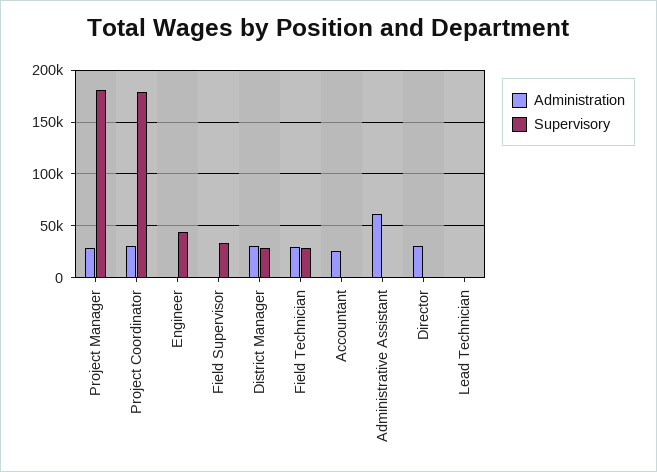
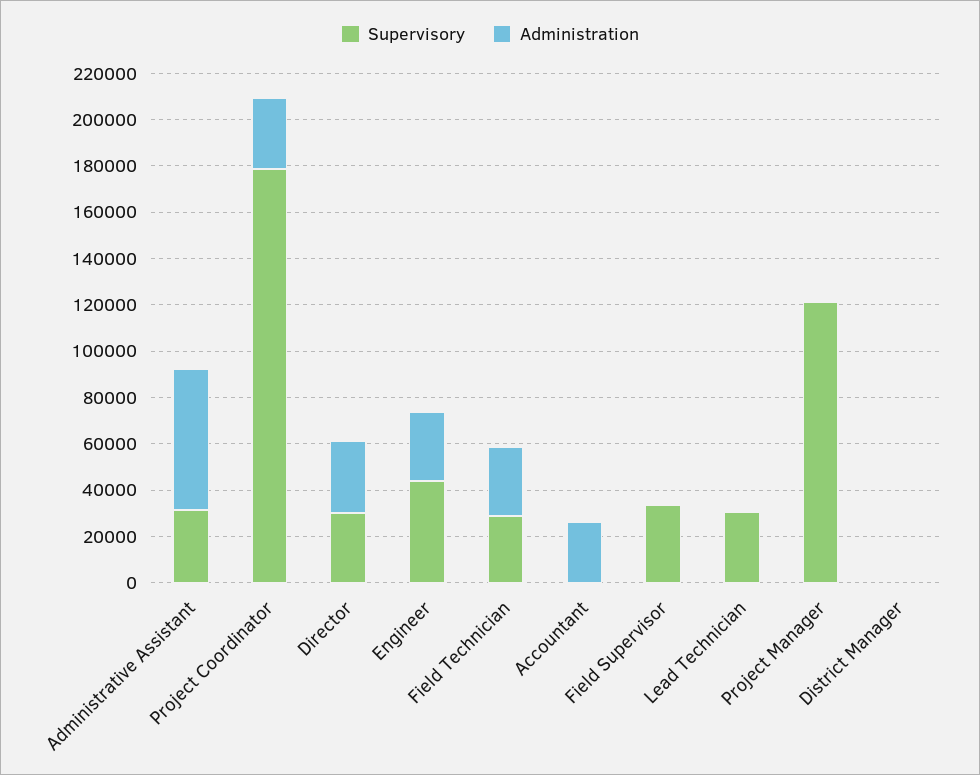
Administration, Project Manager: 30000 -> 0
Supervisory, Project Manager: 180000 -> 120000
Administration, Engineer: 0 -> 30000
Administration, District Manager: 30000 -> 0
Supervisory, District Manager: 30000 -> 0
Supervisory, Administrative Assistant: 0 -> 30000
Supervisory, Director: 0 -> 30000
Supervisory, Lead Technician: 0 -> 30000

